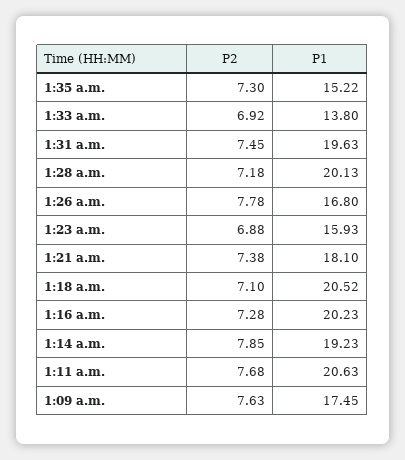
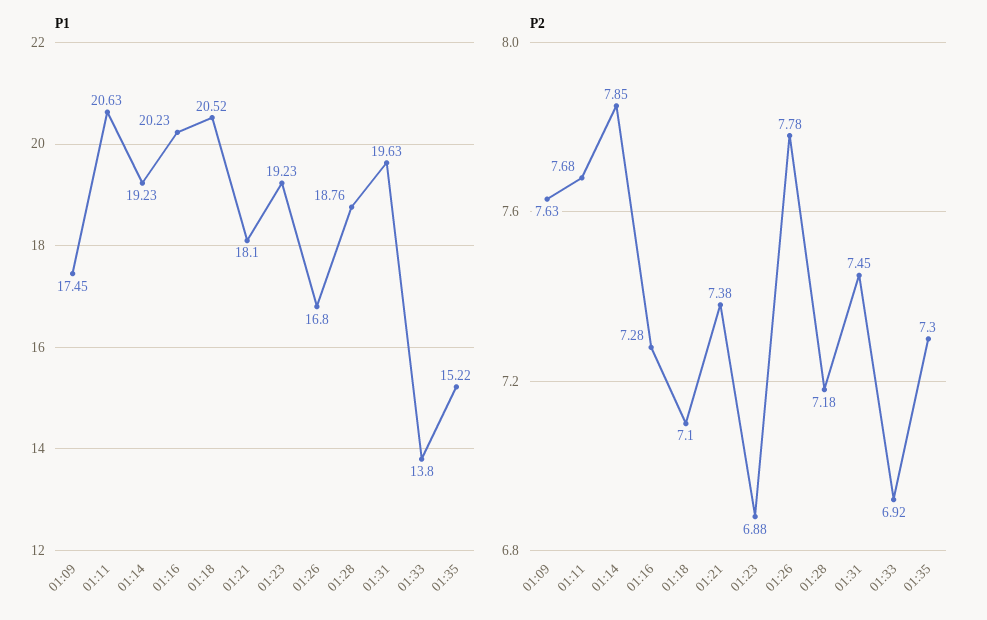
P1, 1:28 a.m.: 20.13 -> 18.76
P1, 1:23 a.m.: 15.93 -> 19.23

